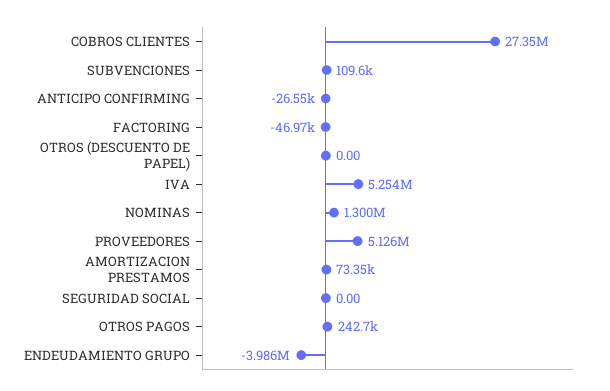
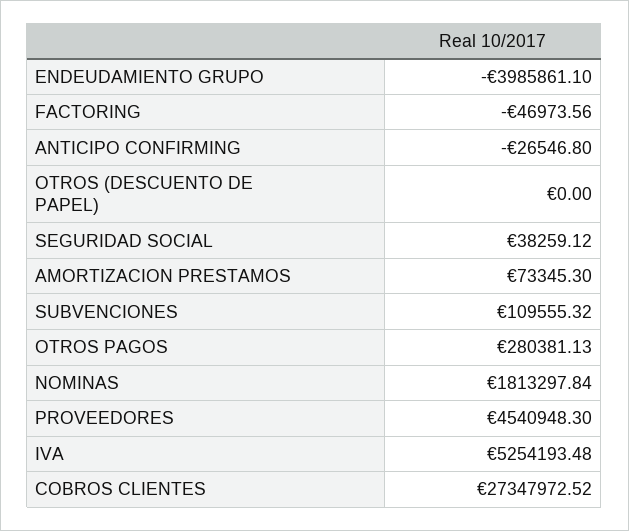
NOMINAS: 1300000 -> 1813297.84
PROVEEDORES: 5126000 -> 4540948.3
SEGURIDAD SOCIAL: 0 -> 38259.12
OTROS PAGOS: 242700 -> 280381.13

